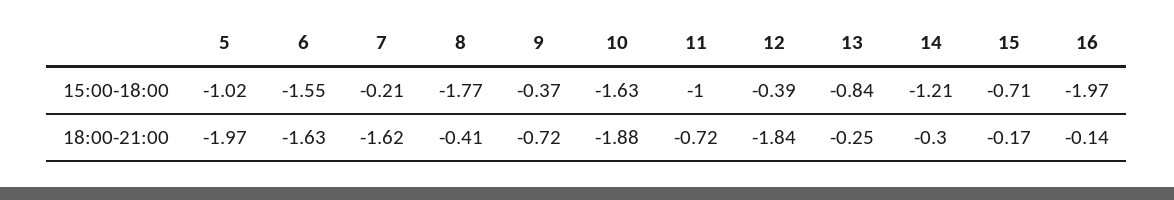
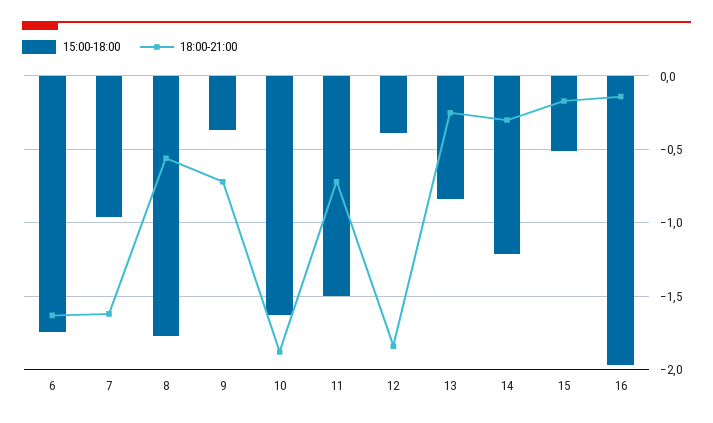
15:00-18:00, 5: -1.02 -> none
15:00-18:00, 6: -1.55 -> -1.75
15:00-18:00, 7: -0.21 -> -0.95
15:00-18:00, 11: -1 -> -1.5
15:00-18:00, 15: -0.71 -> -0.5
18:00-21:00, 5: -1.97 -> none
18:00-21:00, 8: -0.41 -> -0.55

